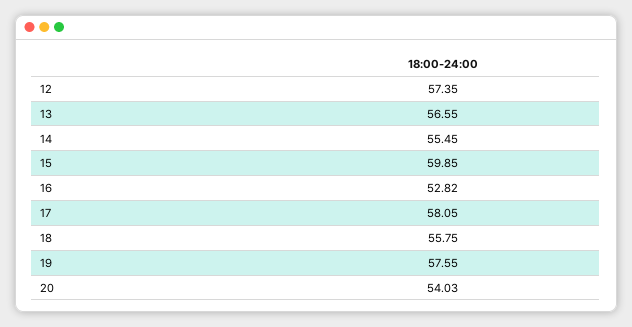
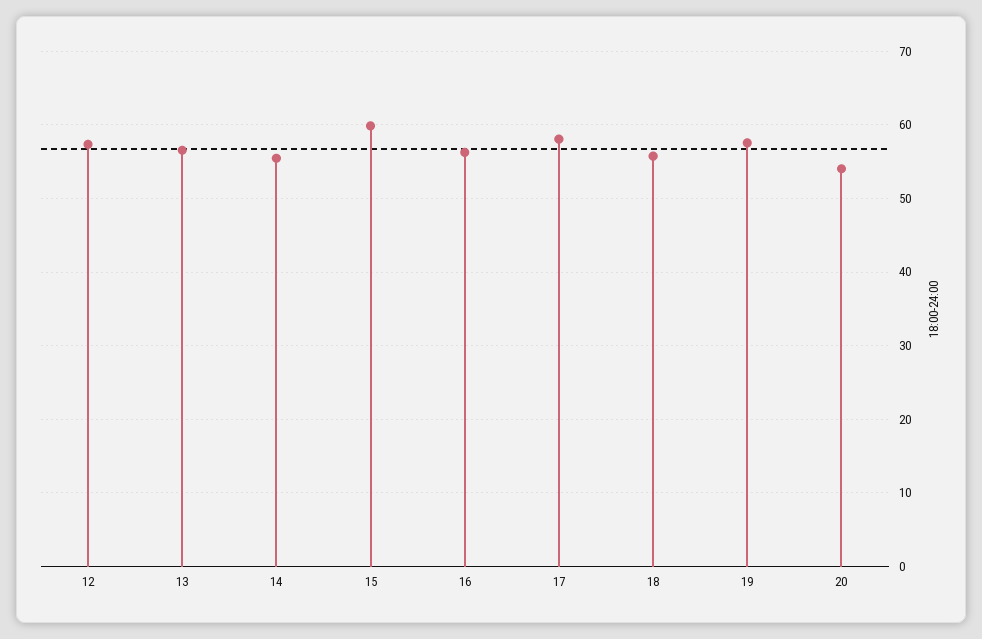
16: 52.82 -> 56

